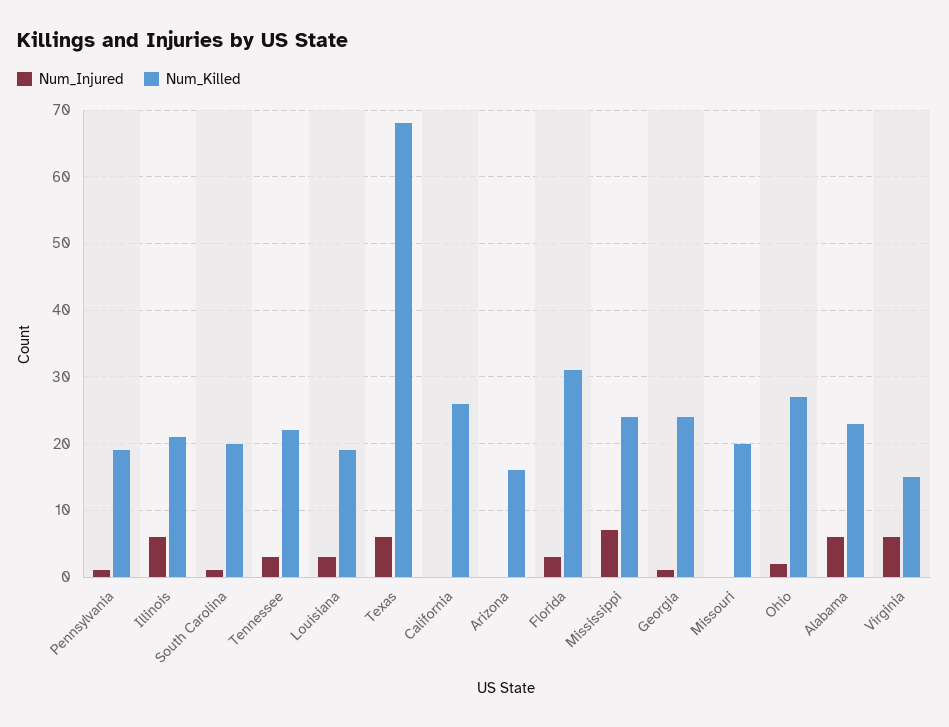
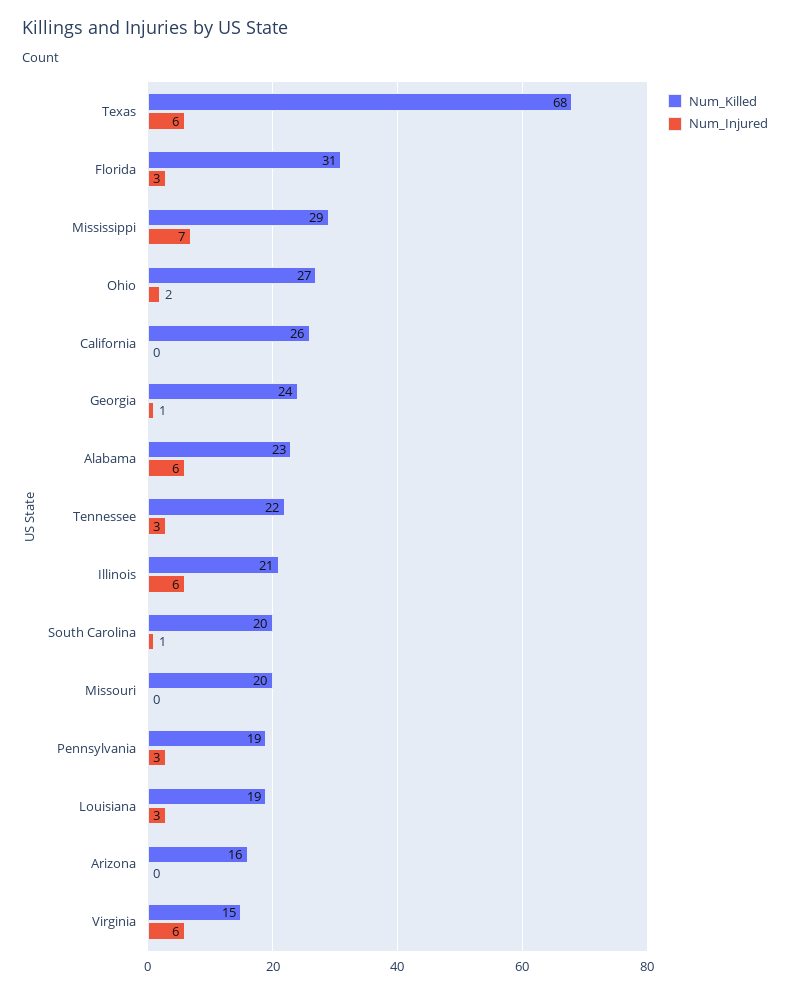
Num_Injured, Pennsylvania: 1 -> 3
Num_Killed, Mississippi: 24 -> 29

